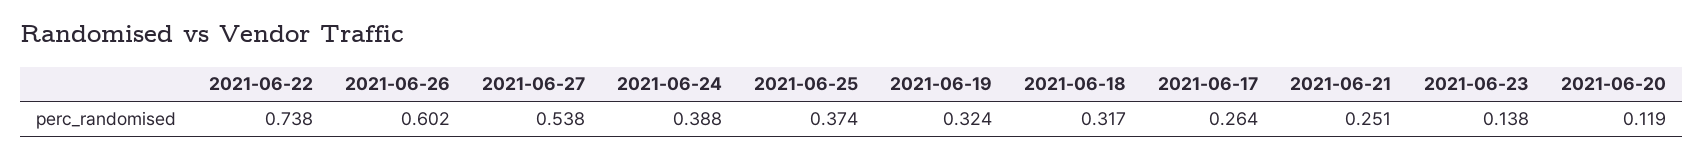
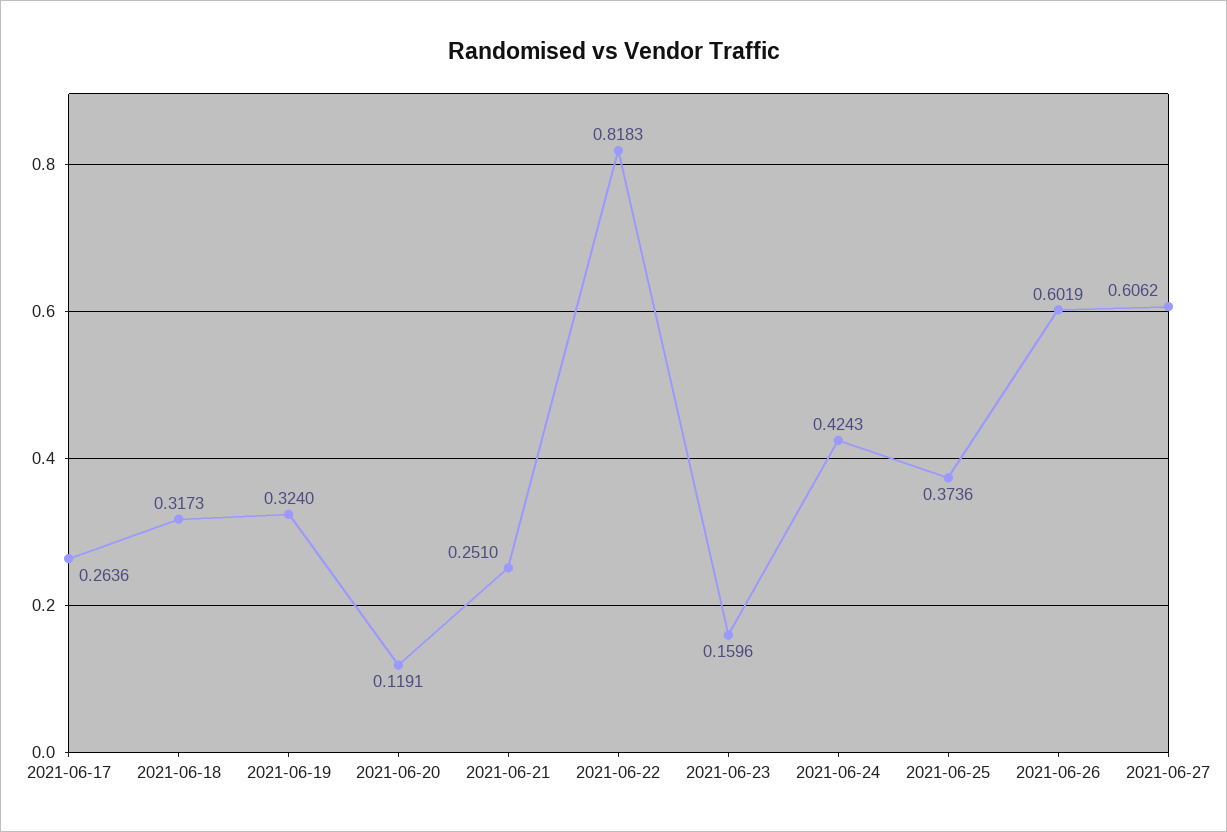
2021-06-22: 0.738 -> 0.8183
2021-06-27: 0.538 -> 0.6062
2021-06-24: 0.388 -> 0.4243
2021-06-23: 0.138 -> 0.1596

